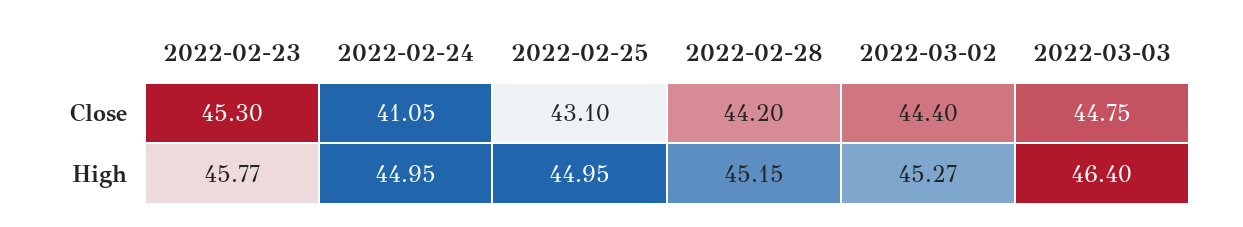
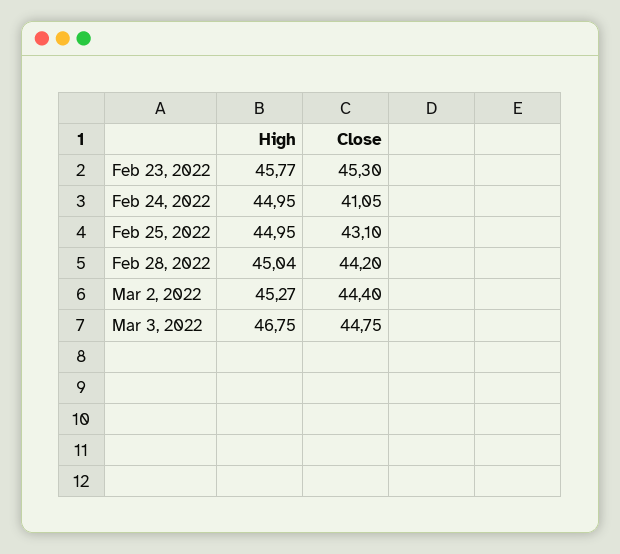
2022-02-28, High: 45.15 -> 45.04
2022-03-03, High: 46.4 -> 46.75

